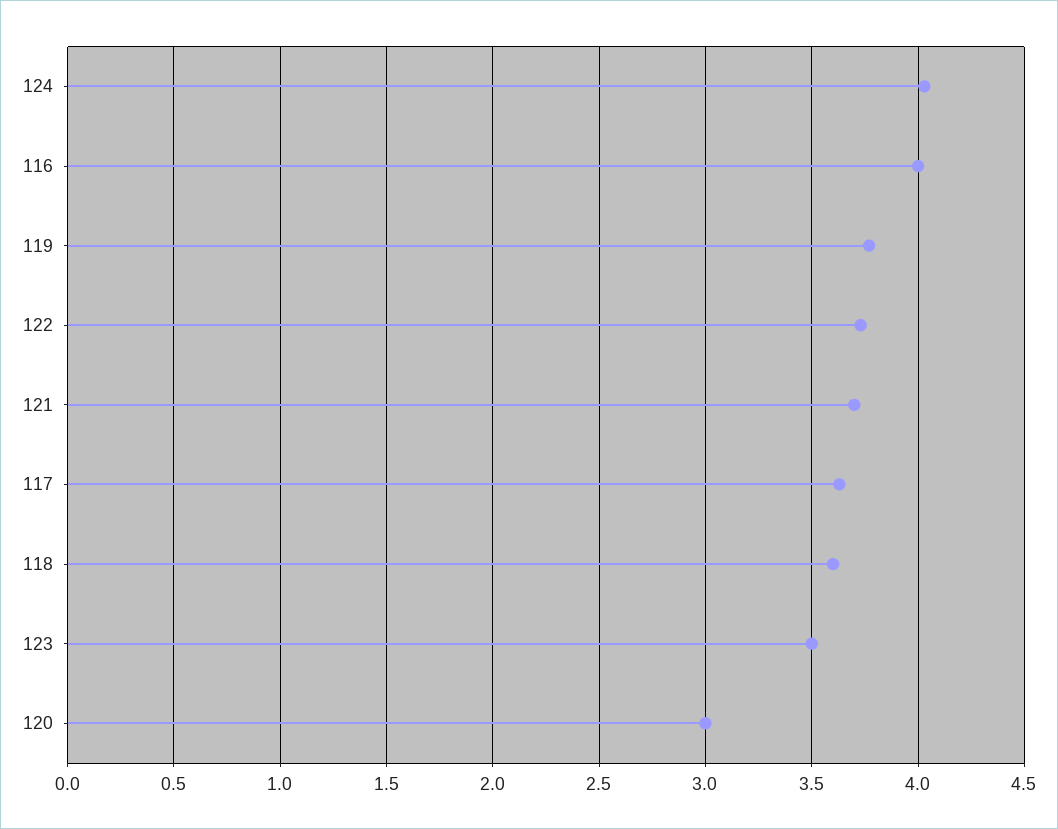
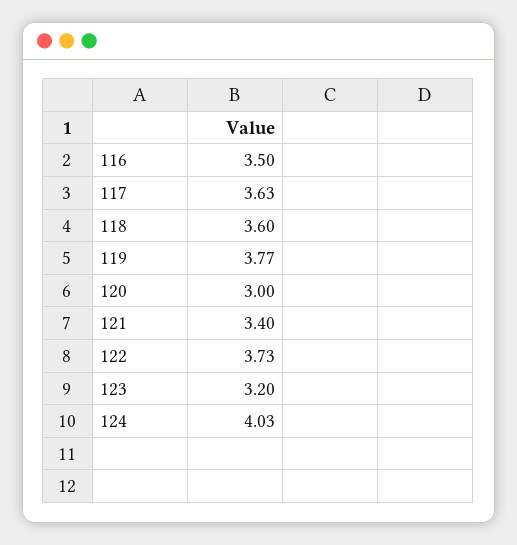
116: 4 -> 3.5
121: 3.7 -> 3.4
123: 3.5 -> 3.2

